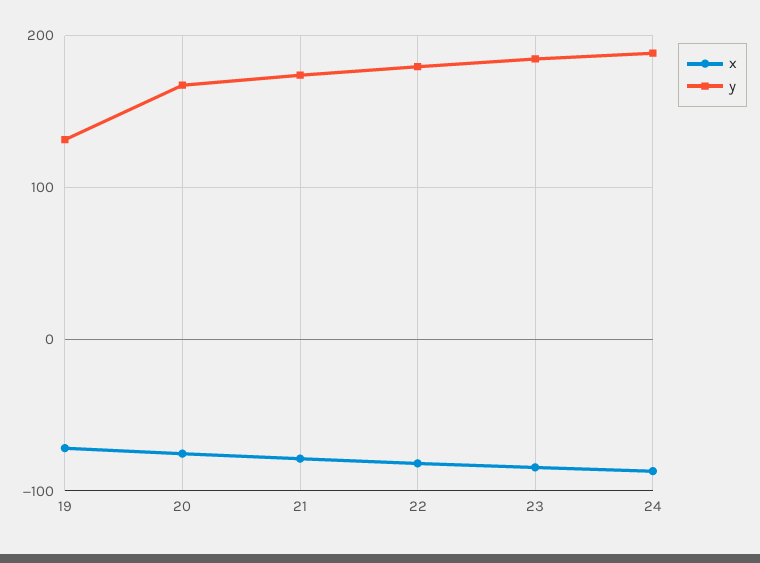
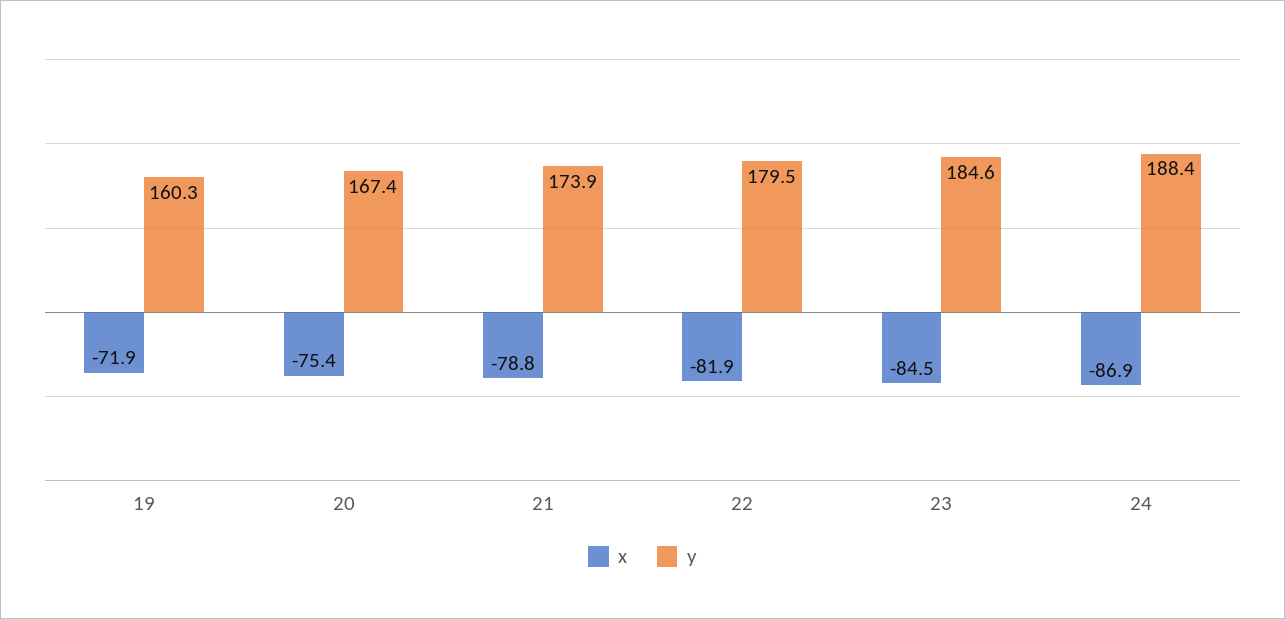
y, 19: 130 -> 160.3

